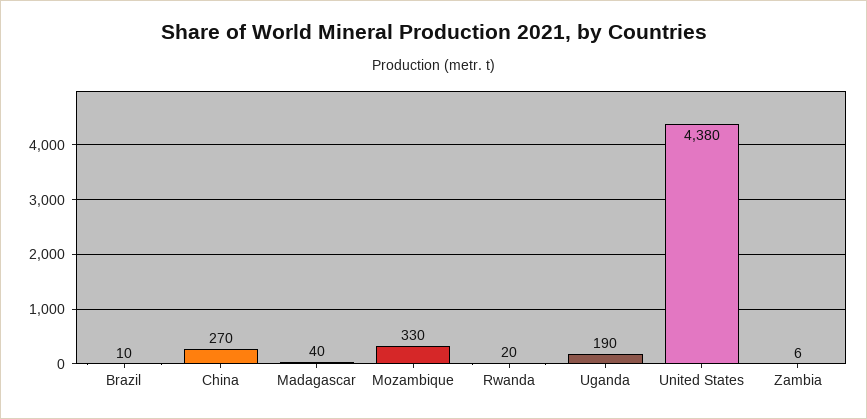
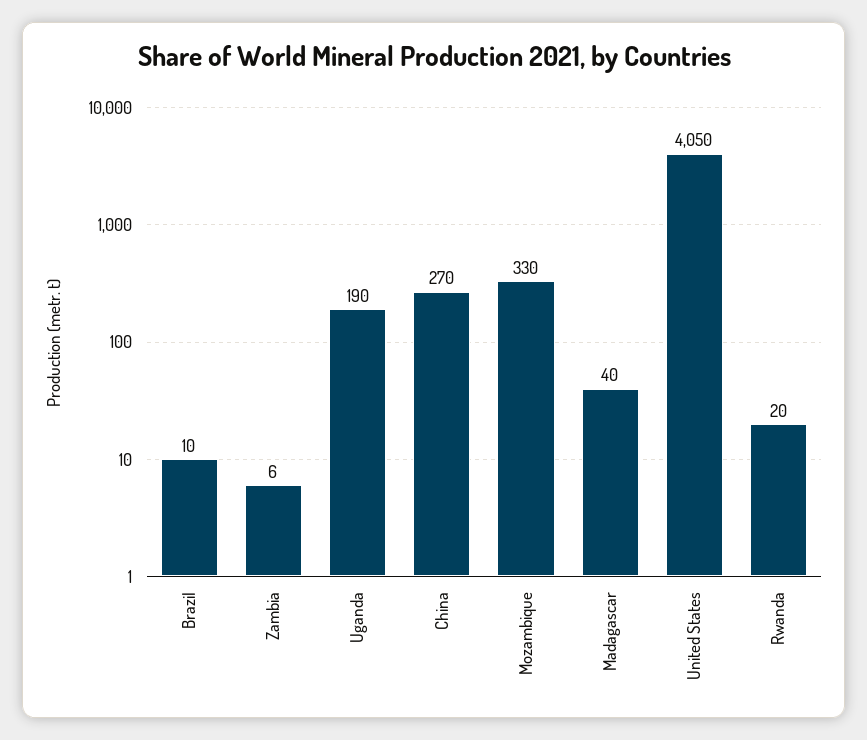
United States: 4380 -> 4050

